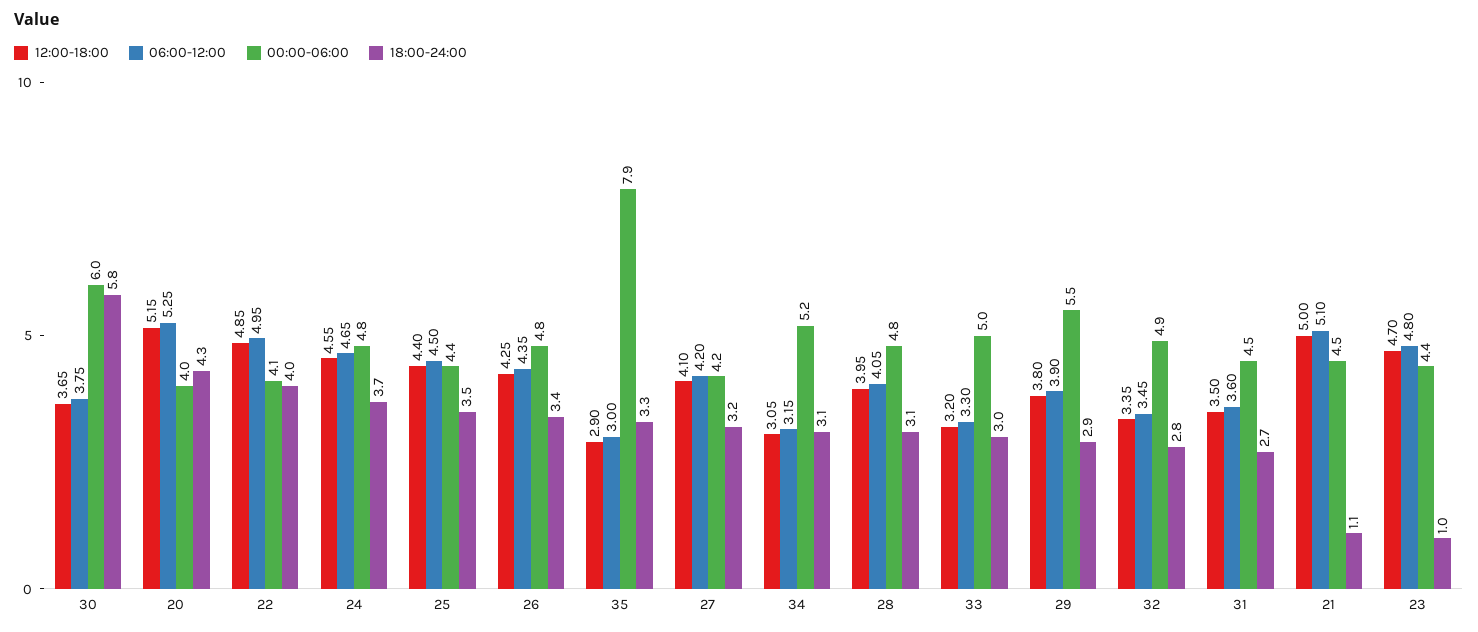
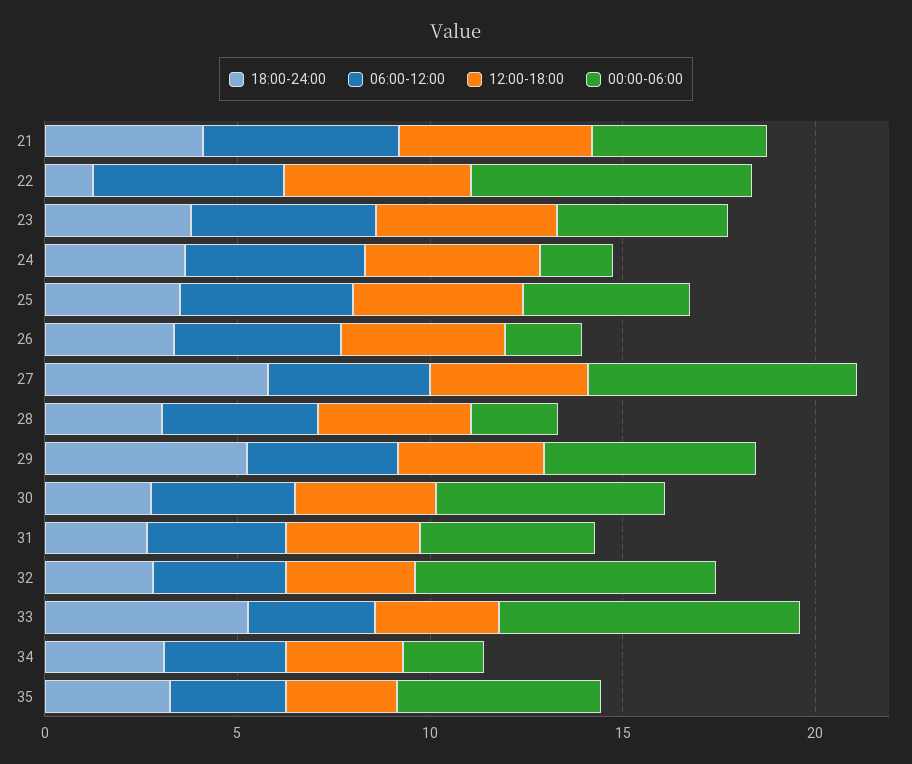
18:00-24:00, 30: 5.8 -> 3
12:00-18:00, 20: 5.15 -> none
06:00-12:00, 20: 5.25 -> none
00:00-06:00, 20: 4 -> none
18:00-24:00, 20: 4.3 -> none
00:00-06:00, 22: 4.1 -> 7
18:00-24:00, 22: 4 -> 1
00:00-06:00, 24: 4.8 -> 2
00:00-06:00, 26: 4.8 -> 2
00:00-06:00, 35: 7.9 -> 5
00:00-06:00, 27: 4.2 -> 7
18:00-24:00, 27: 3.2 -> 6
00:00-06:00, 34: 5.2 -> 2
00:00-06:00, 28: 4.8 -> 2
00:00-06:00, 33: 5 -> 8
18:00-24:00, 33: 3 -> 5
18:00-24:00, 29: 2.9 -> 5
00:00-06:00, 32: 4.9 -> 8
18:00-24:00, 21: 1.1 -> 4
18:00-24:00, 23: 1 -> 4

